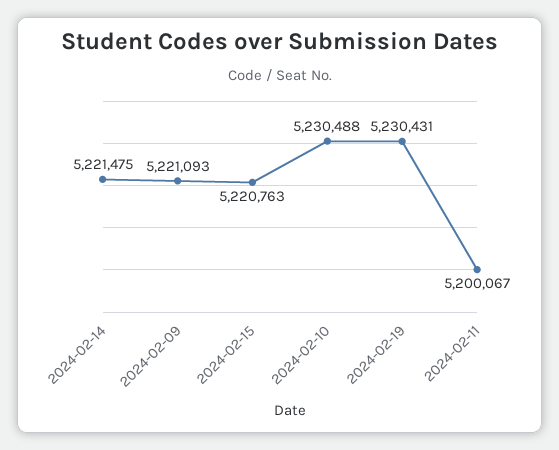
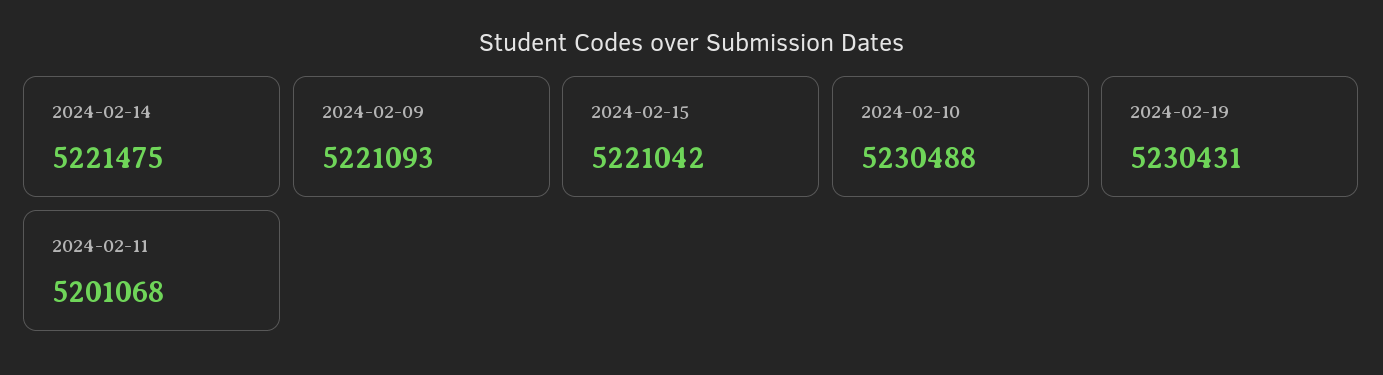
2024-02-15: 5220763 -> 5221042
2024-02-11: 5200067 -> 5201068

